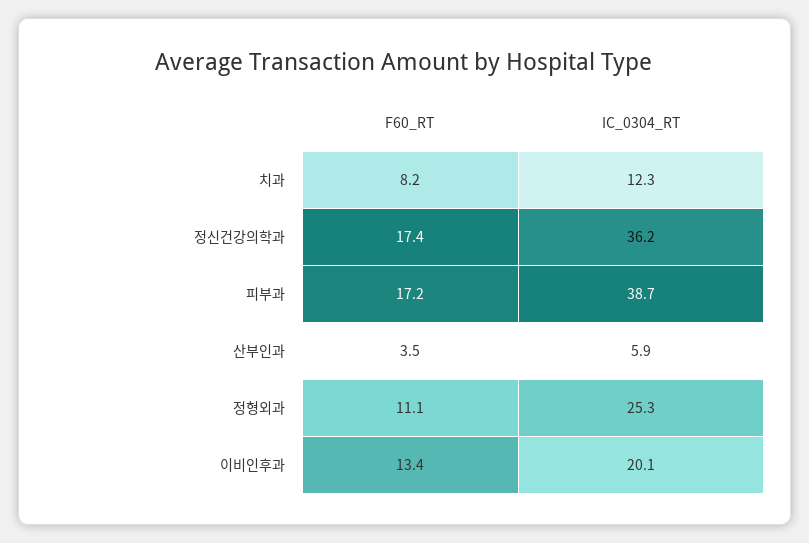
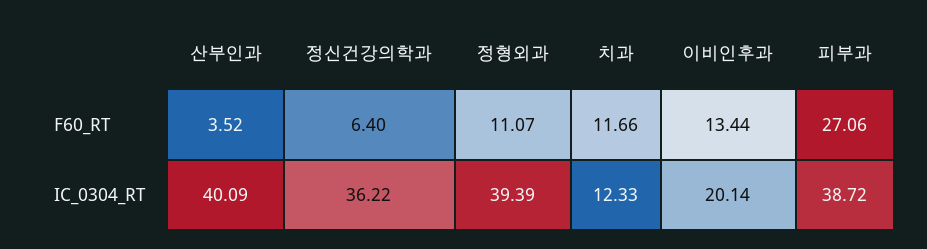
F60_RT, 치과: 8.2 -> 11.66
F60_RT, 정신건강의학과: 17.4 -> 6.4
F60_RT, 피부과: 17.2 -> 27.06
IC_0304_RT, 산부인과: 5.9 -> 40.09
IC_0304_RT, 정형외과: 25.3 -> 39.39

